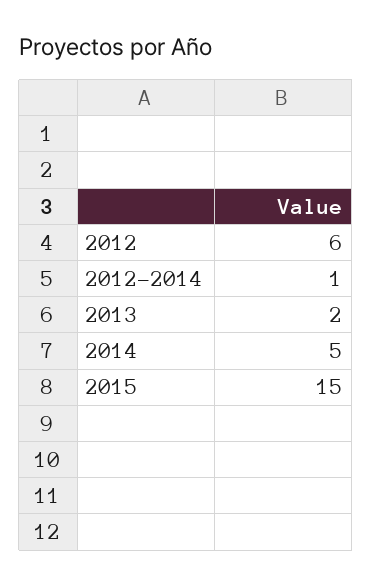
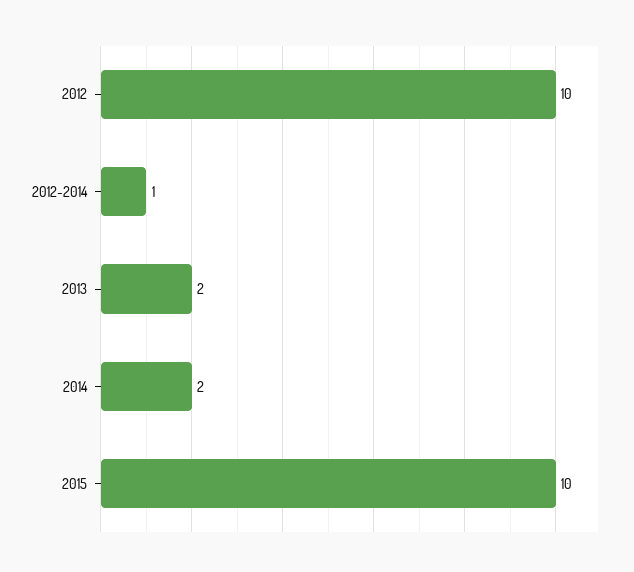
2012: 6 -> 10
2014: 5 -> 2
2015: 15 -> 10

